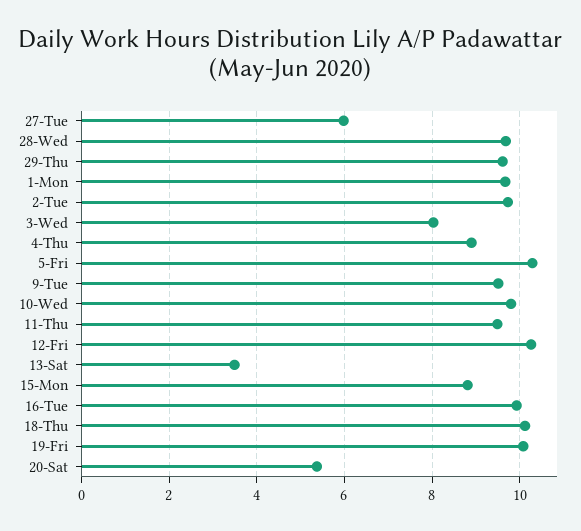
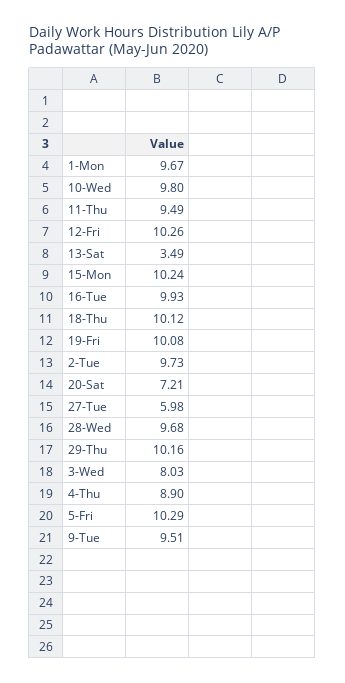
29-Thu: 9.6 -> 10.16
15-Mon: 8.8 -> 10.24
20-Sat: 5.4 -> 7.21

